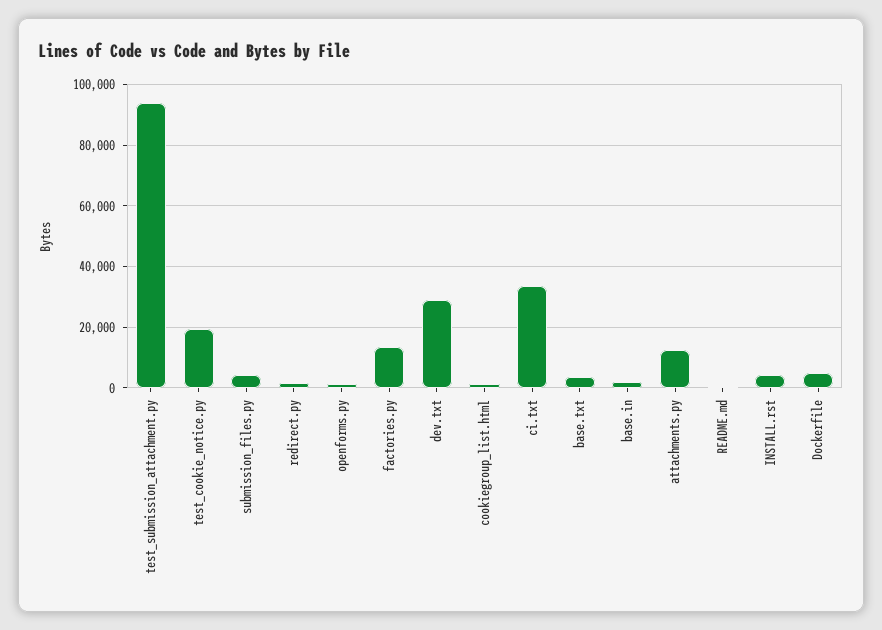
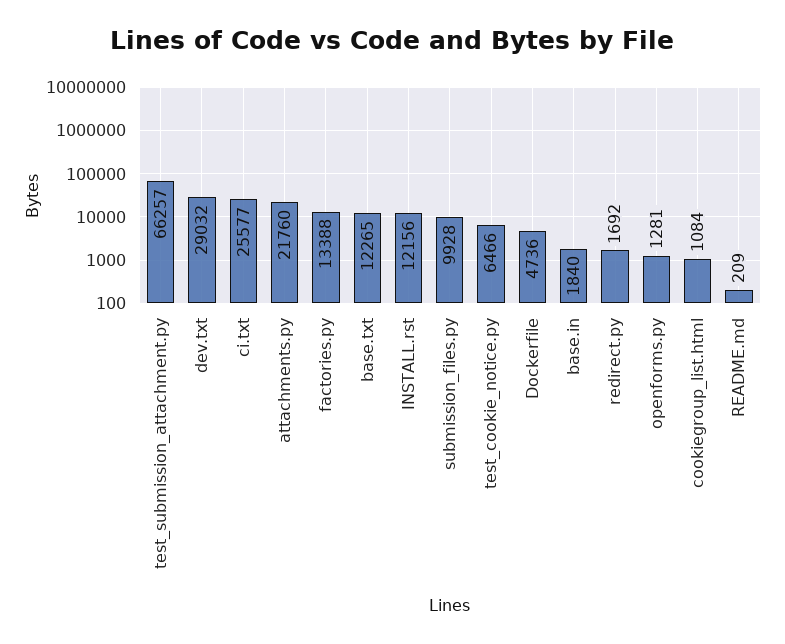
test_submission_attachment.py: 94000 -> 66257
test_cookie_notice.py: 20000 -> 6466
submission_files.py: 4000 -> 9928
ci.txt: 34000 -> 25577
base.txt: 4000 -> 12265
attachments.py: 12000 -> 21760
INSTALL.rst: 4000 -> 12156

